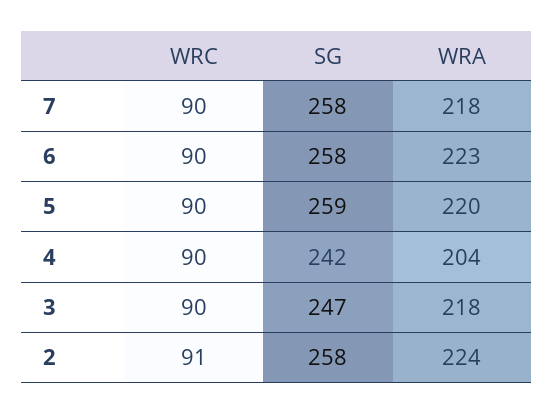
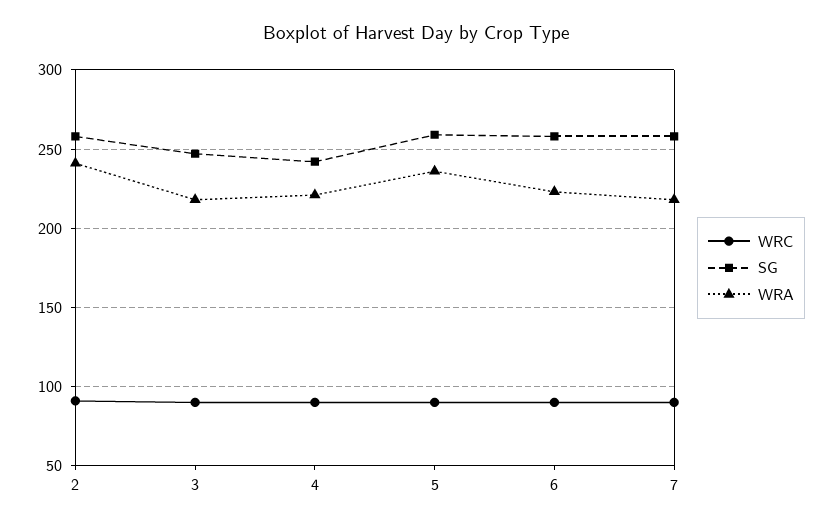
WRA, 5: 220 -> 235
WRA, 4: 204 -> 220
WRA, 2: 224 -> 240

